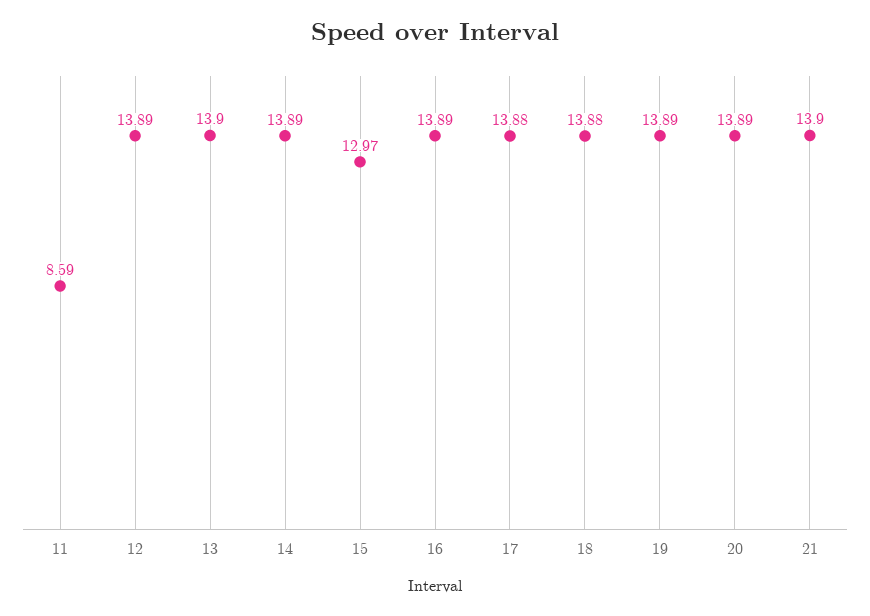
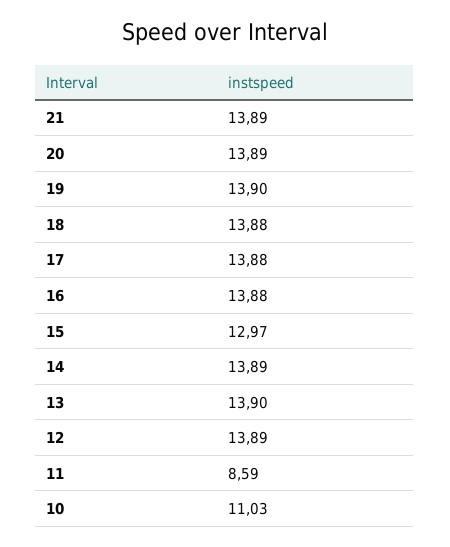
16: 13.89 -> 13.88
19: 13.89 -> 13.9
21: 13.9 -> 13.89
10: none -> 11.03

